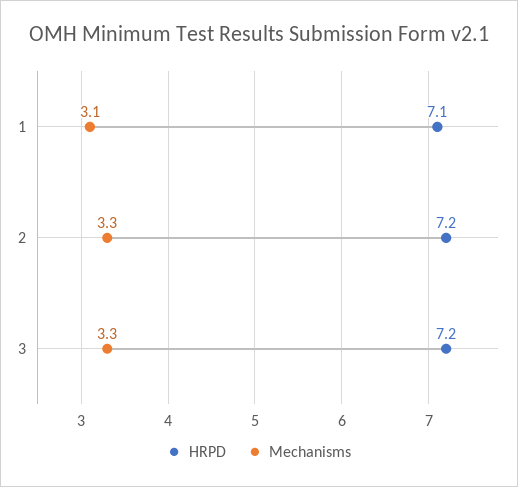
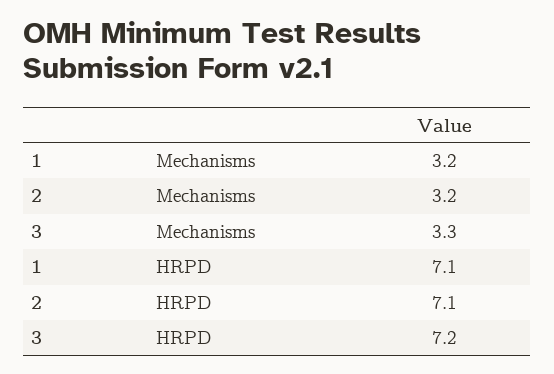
Mechanisms, 1: 3.1 -> 3.2
HRPD, 2: 7.2 -> 7.1
Mechanisms, 2: 3.3 -> 3.2

